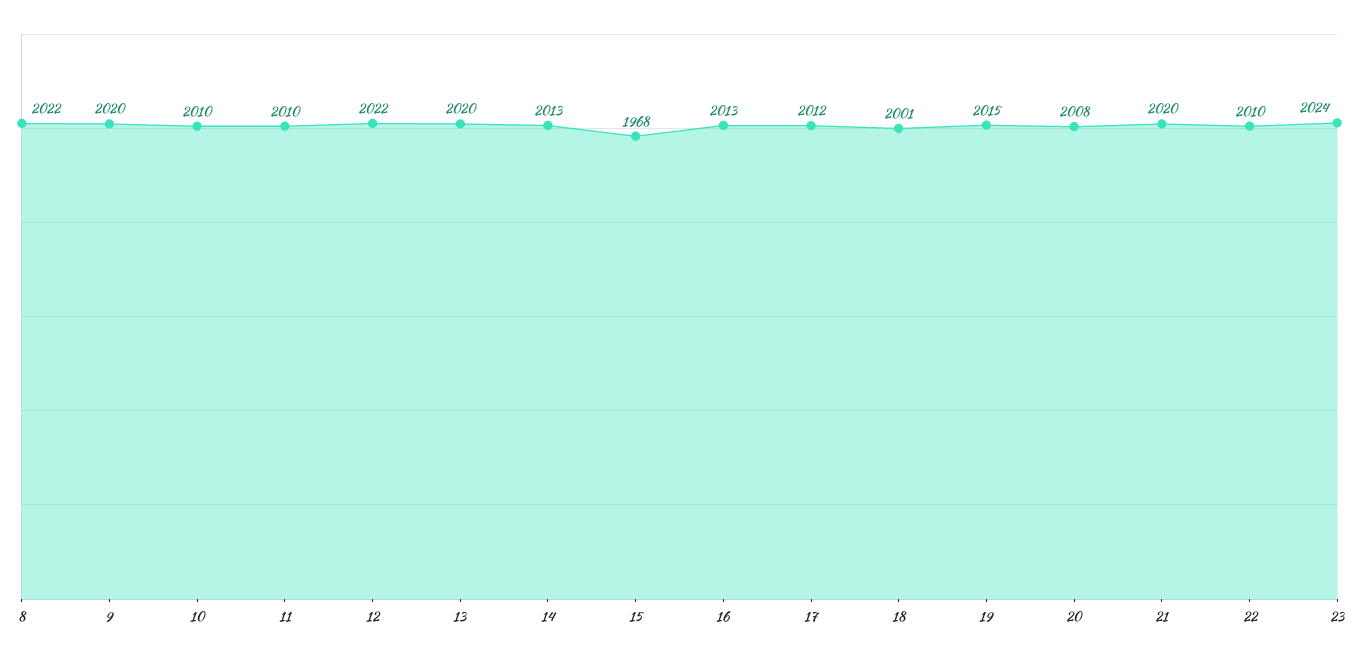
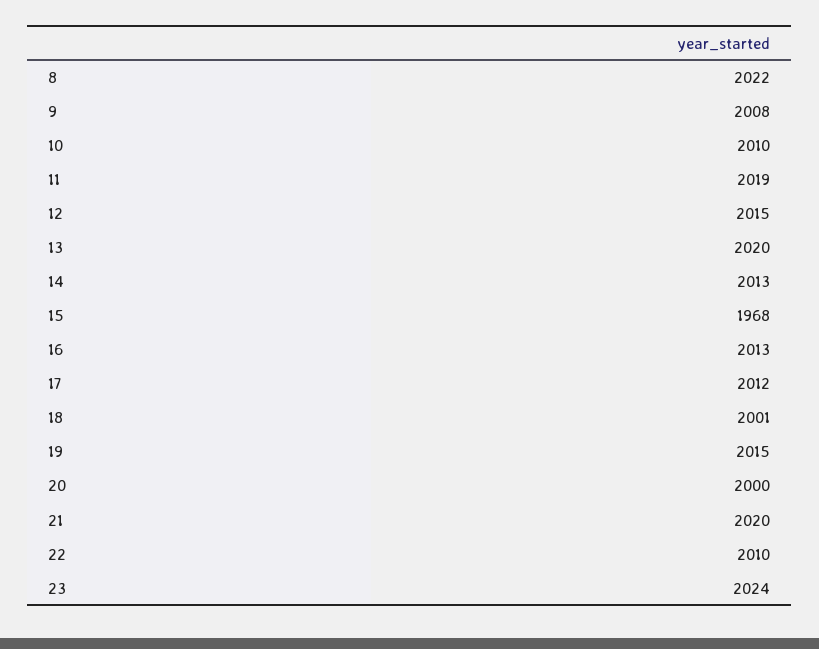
9: 2020 -> 2008
11: 2010 -> 2019
12: 2022 -> 2015
20: 2008 -> 2000

